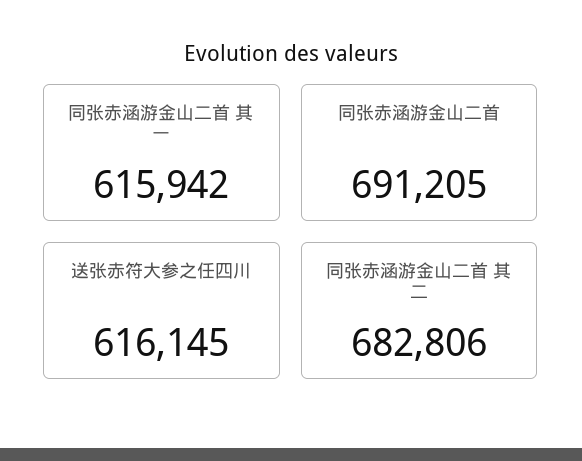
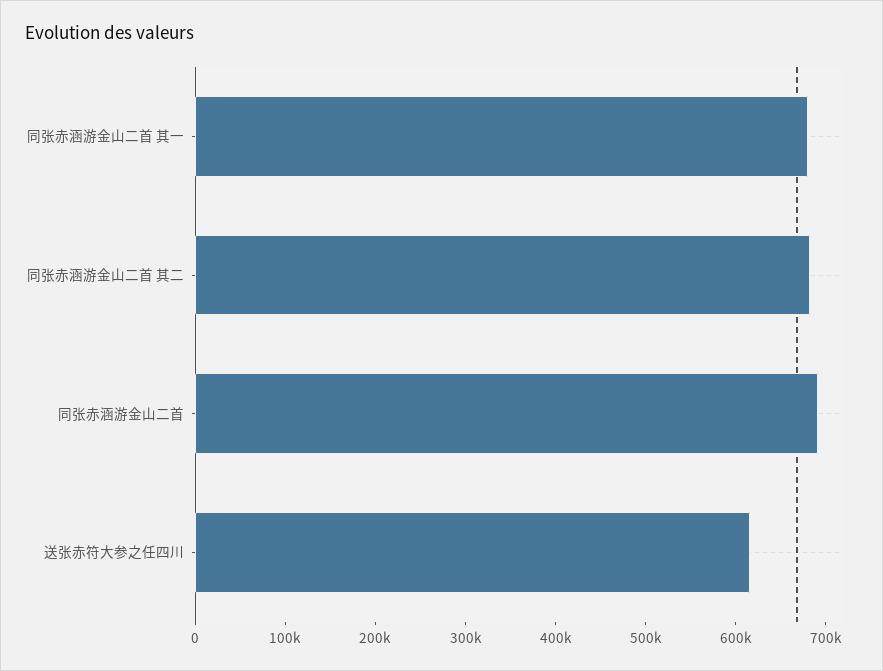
同张赤涵游金山二首 其一: 615942 -> 680000

